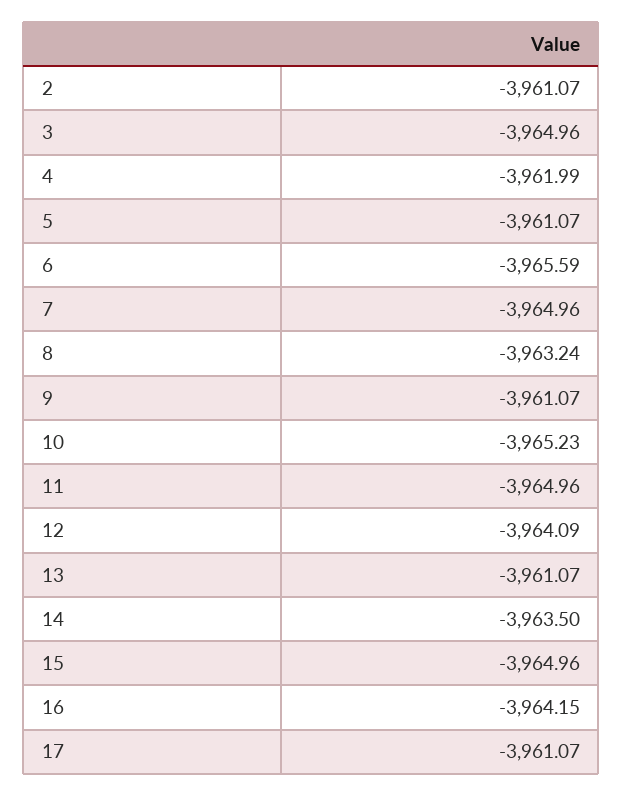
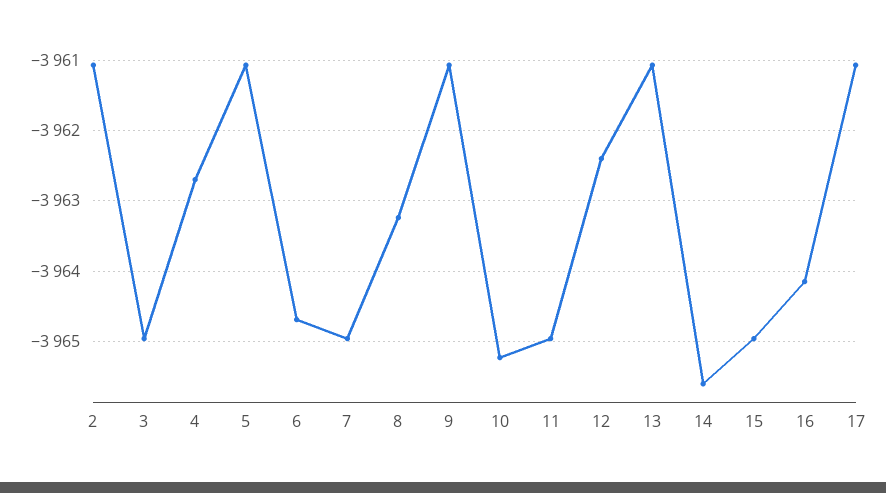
4: -3961.99 -> -3962.7
6: -3965.59 -> -3964.7
12: -3964.09 -> -3962.4
14: -3963.5 -> -3965.6

